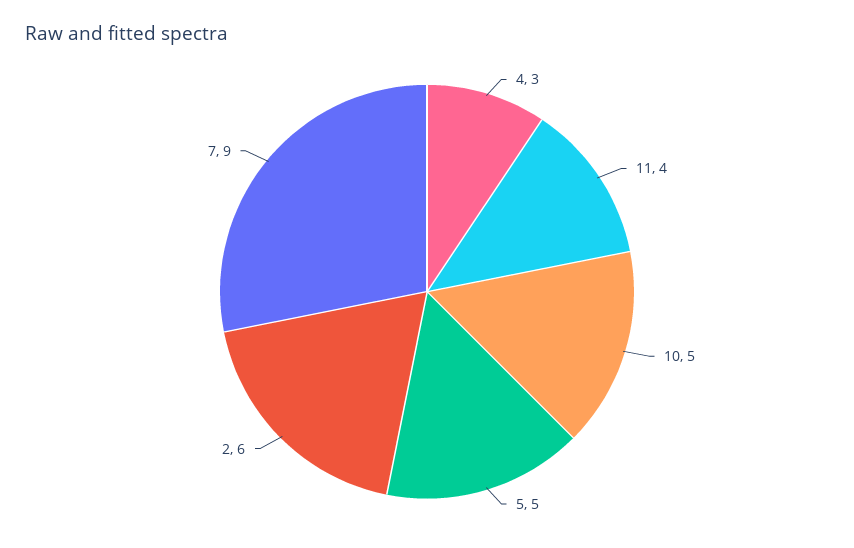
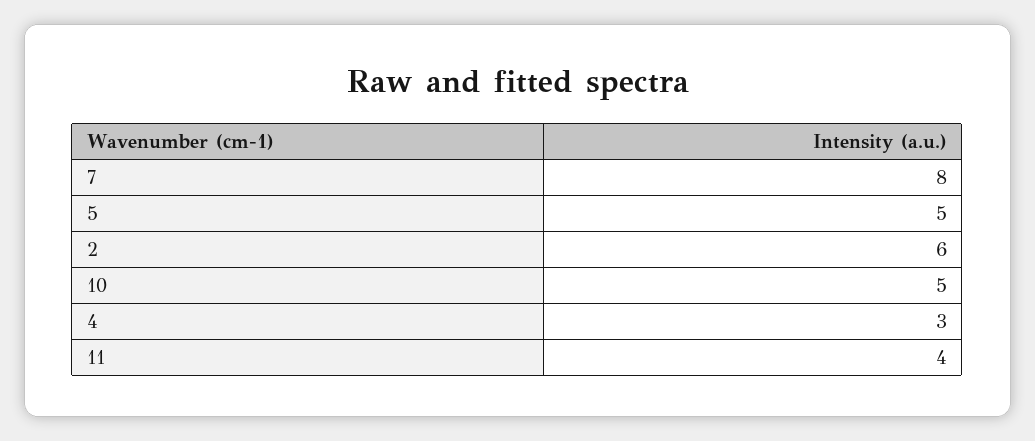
7: 9 -> 8

